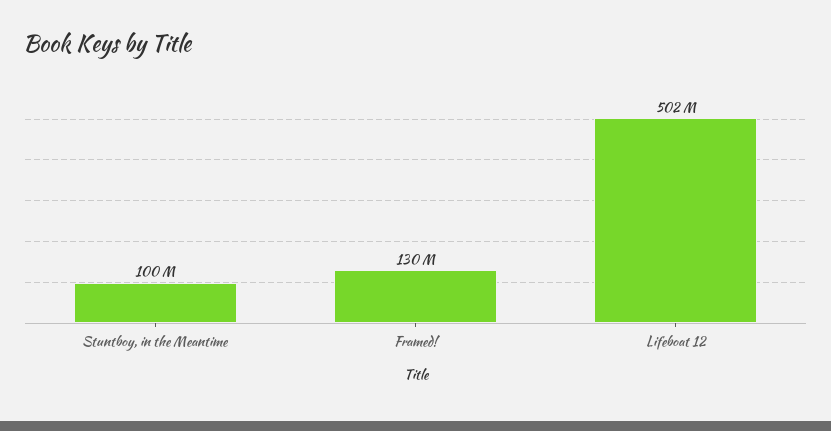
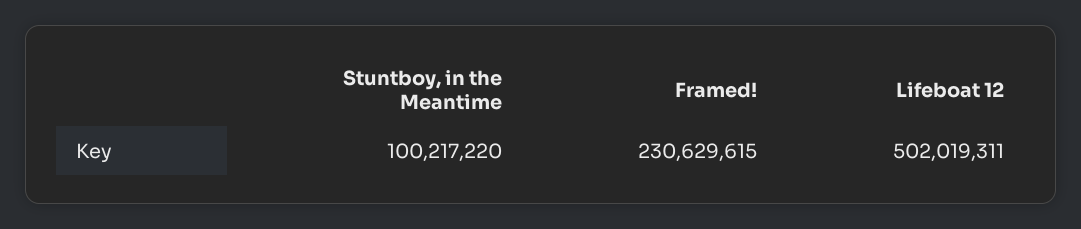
Framed!: 130000000 -> 230629615

